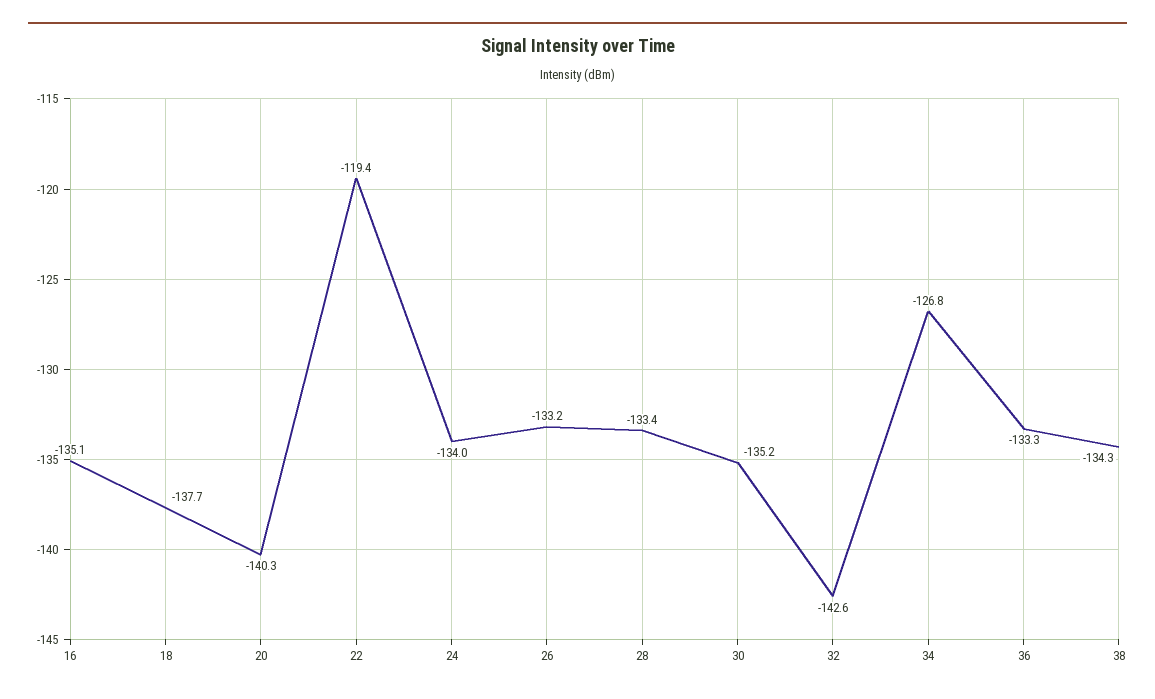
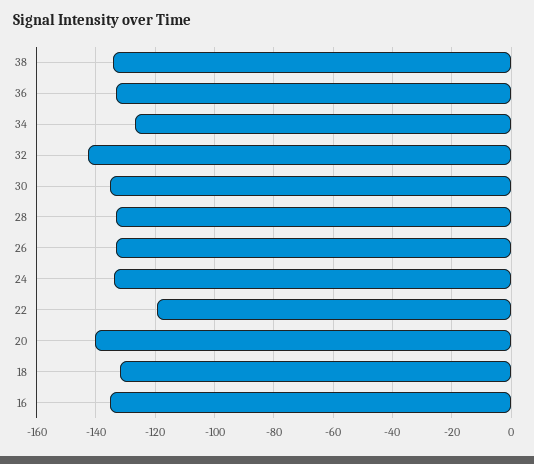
18: -137.7 -> -132.5

